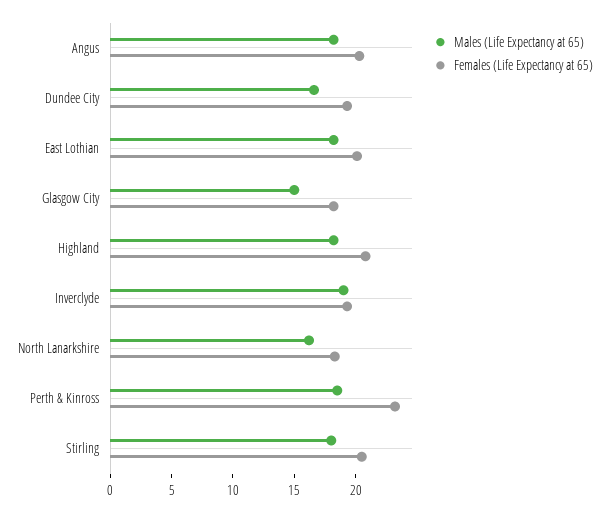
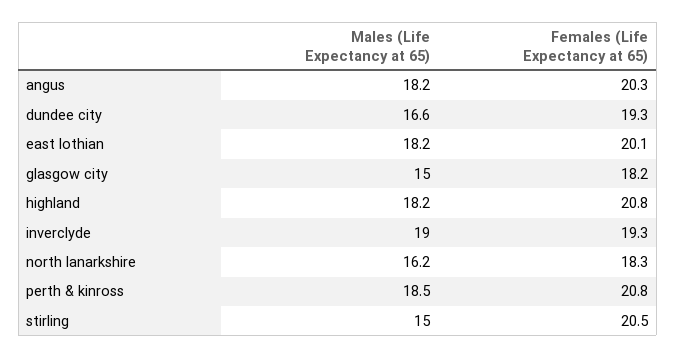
Females (Life Expectancy at 65), Perth & Kinross: 23 -> 20.8
Males (Life Expectancy at 65), Stirling: 18 -> 15

